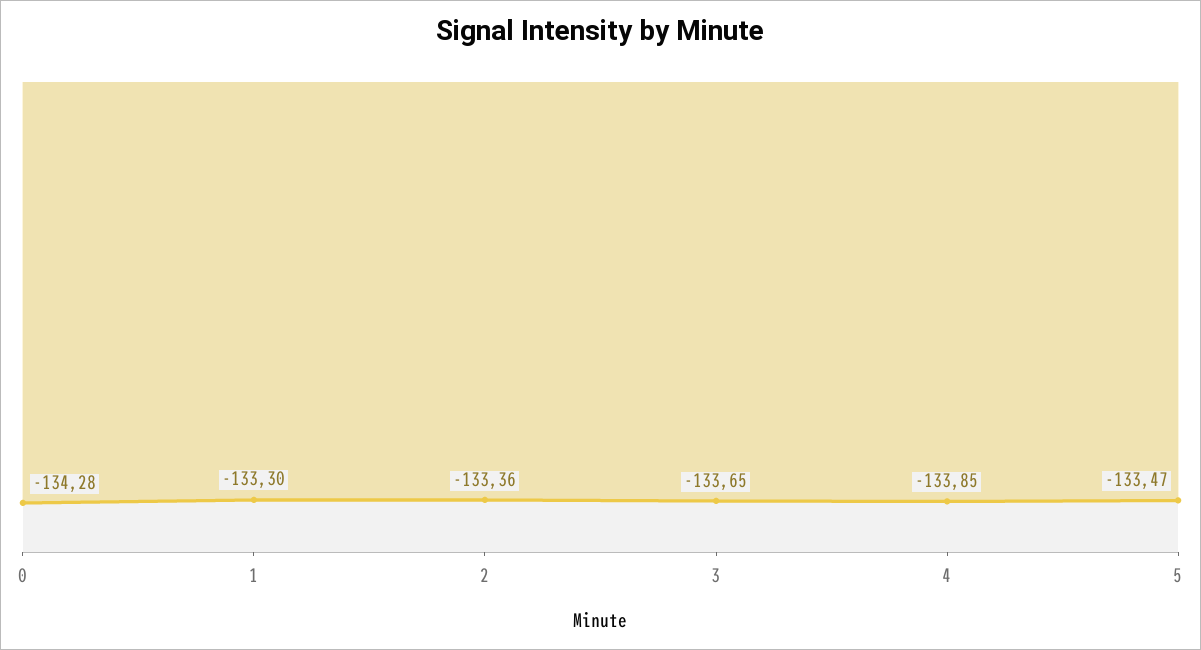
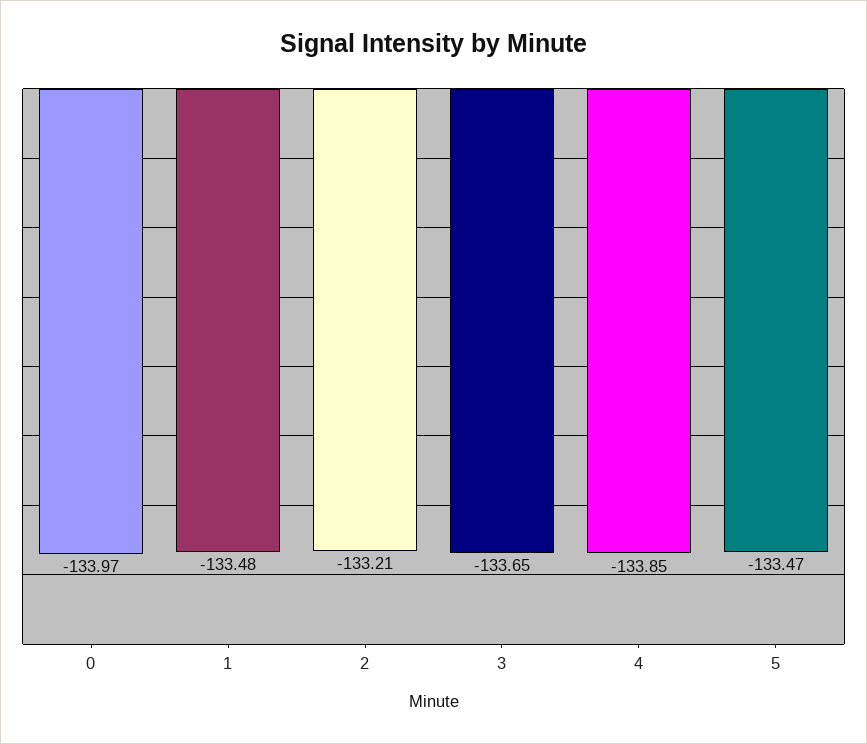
0: -134.28 -> -133.97
1: -133.3 -> -133.48
2: -133.36 -> -133.21

